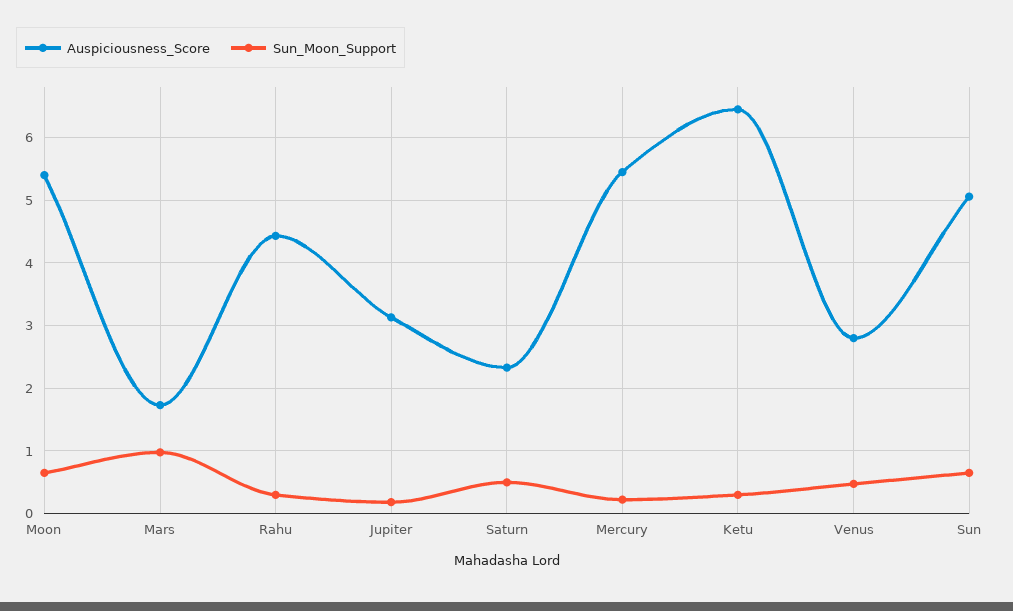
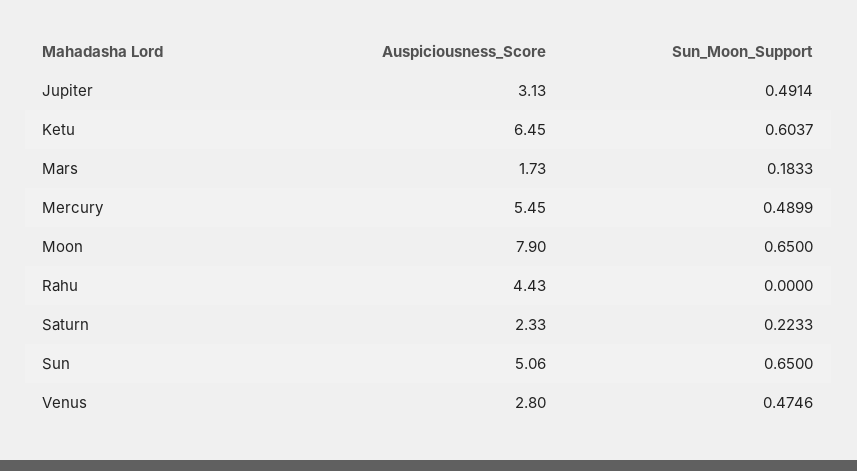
Auspiciousness_Score, Moon: 5.4 -> 7.9
Sun_Moon_Support, Mars: 1 -> 0.1833
Sun_Moon_Support, Rahu: 0.3 -> 0
Sun_Moon_Support, Jupiter: 0.2 -> 0.4914
Sun_Moon_Support, Saturn: 0.5 -> 0.2233
Sun_Moon_Support, Mercury: 0.2 -> 0.4899
Sun_Moon_Support, Ketu: 0.3 -> 0.6037

